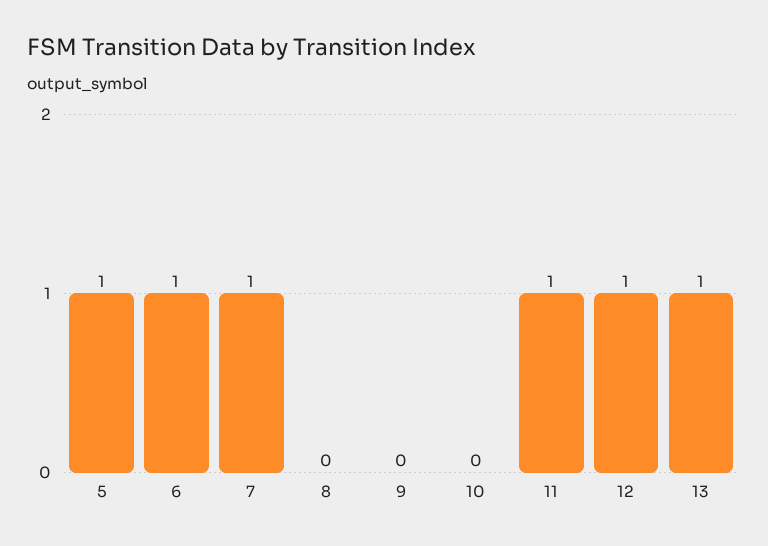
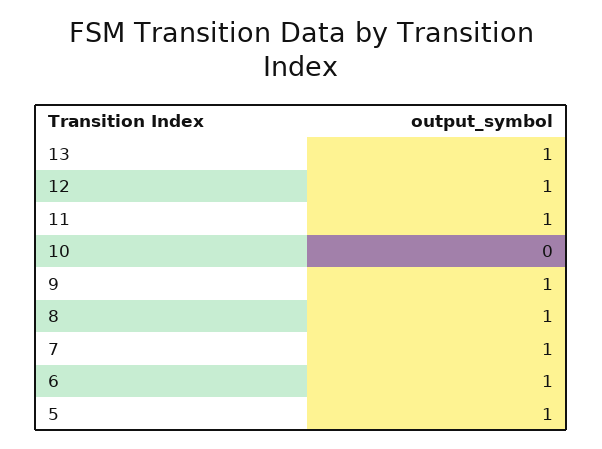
8: 0 -> 1
9: 0 -> 1

